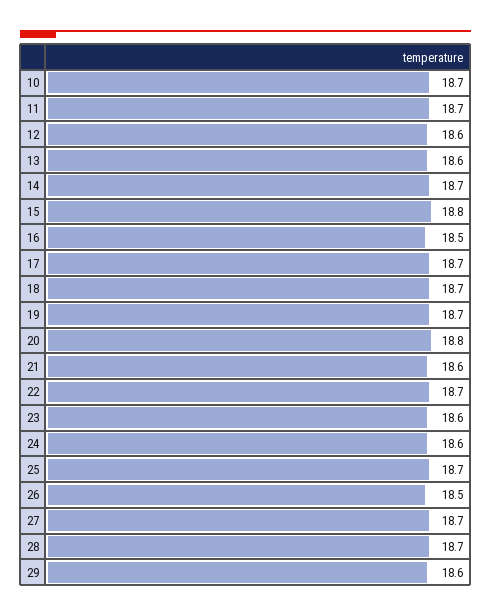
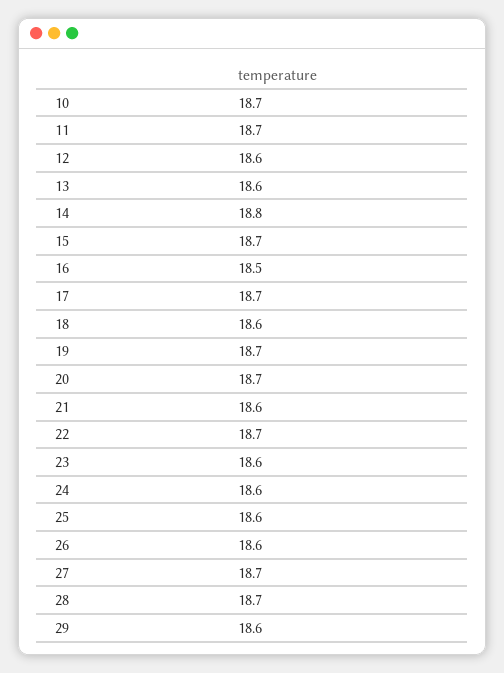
14: 18.7 -> 18.8
15: 18.8 -> 18.7
18: 18.7 -> 18.6
20: 18.8 -> 18.7
25: 18.7 -> 18.6
26: 18.5 -> 18.6

